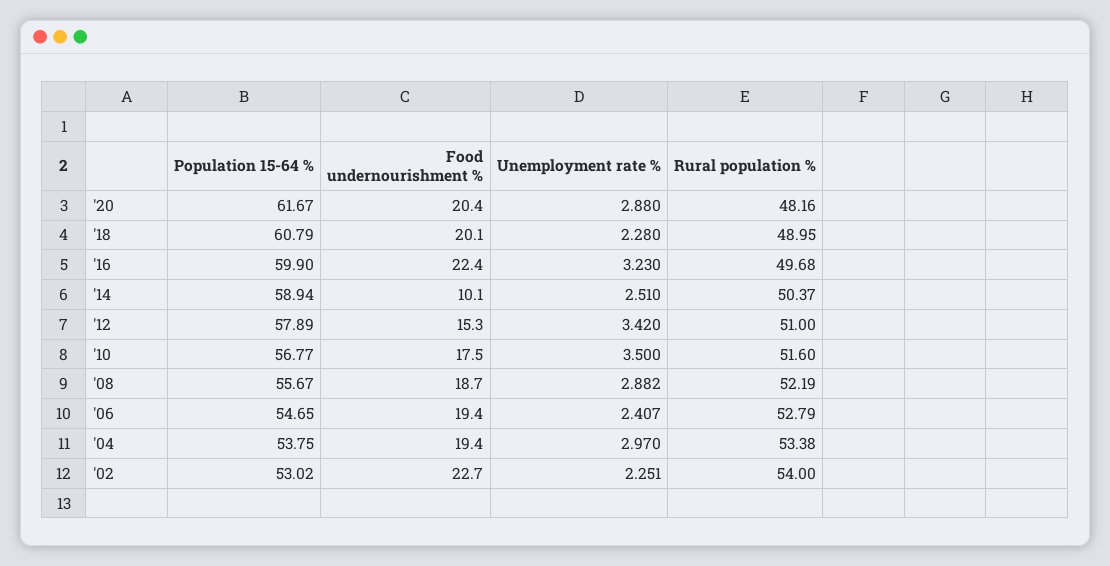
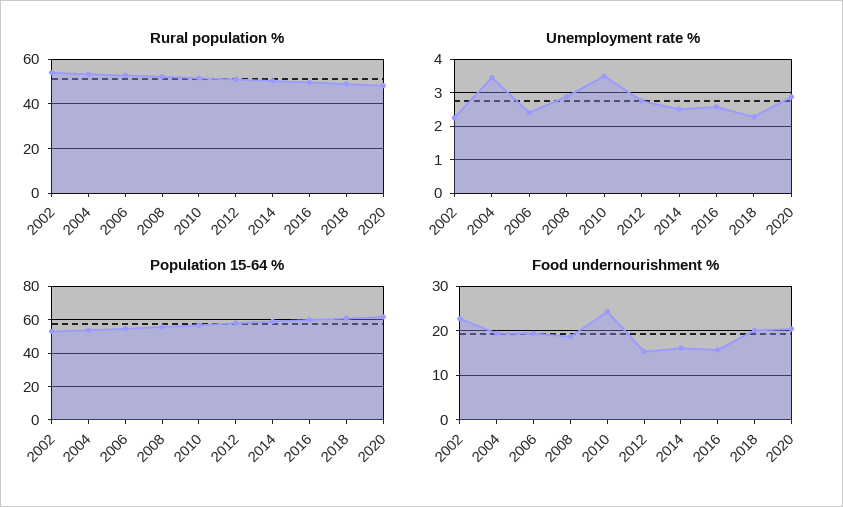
Food undernourishment %, '16: 22.4 -> 16
Unemployment rate %, '16: 3.23 -> 2.6
Food undernourishment %, '14: 10.1 -> 16
Unemployment rate %, '12: 3.42 -> 2.8
Food undernourishment %, '10: 17.5 -> 24
Unemployment rate %, '04: 2.97 -> 3.4

